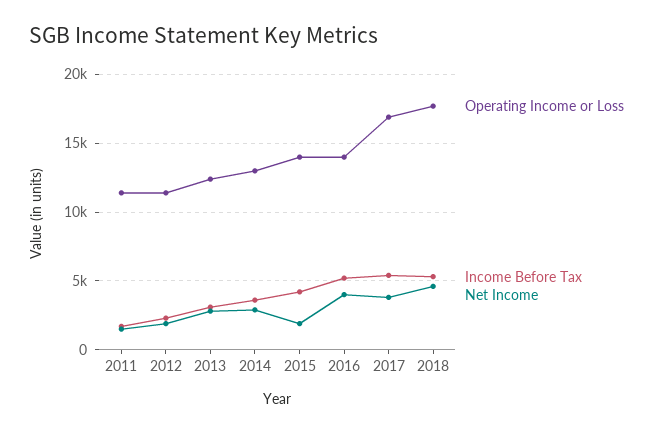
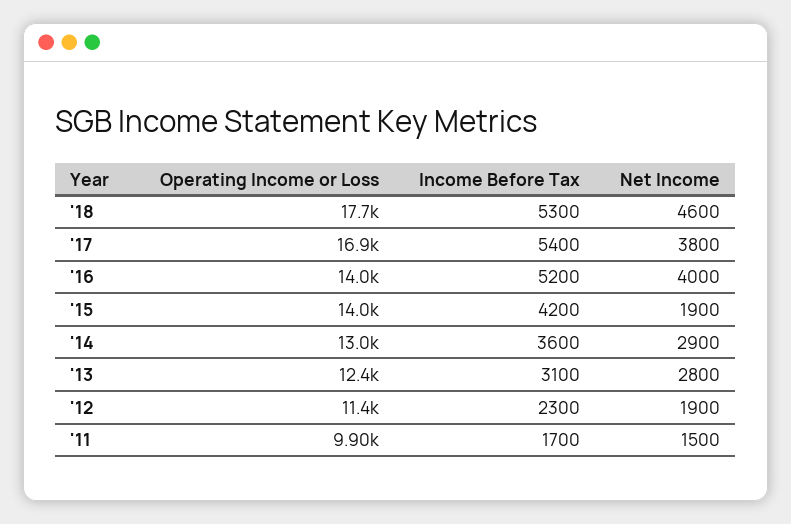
Operating Income or Loss, 2011: 11500 -> 9900

